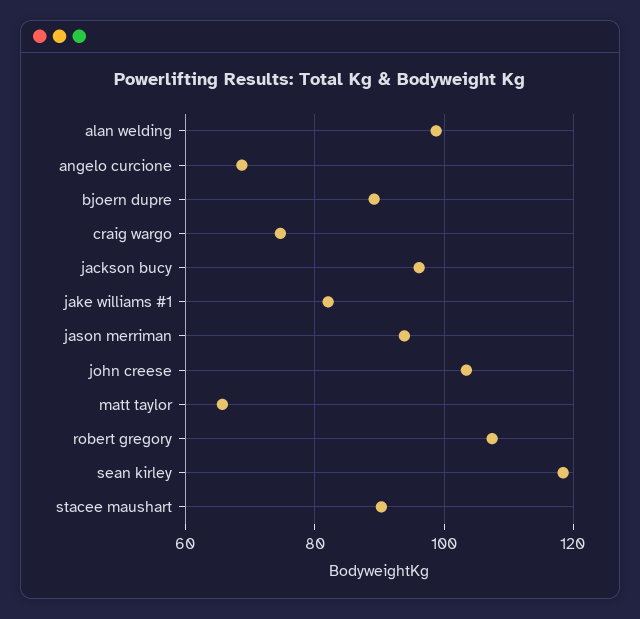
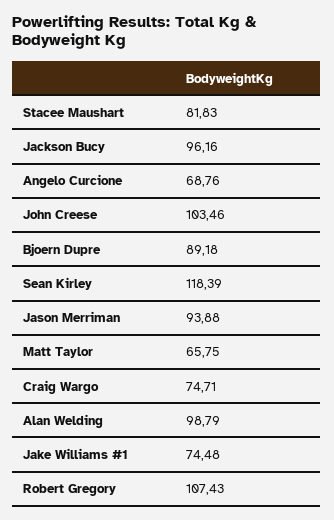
jake williams #1: 82 -> 74.48
stacee maushart: 90 -> 81.83

